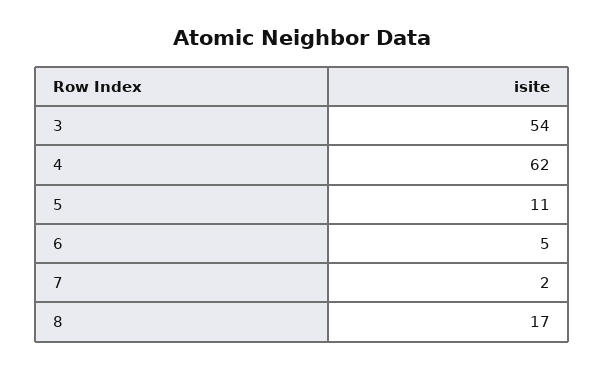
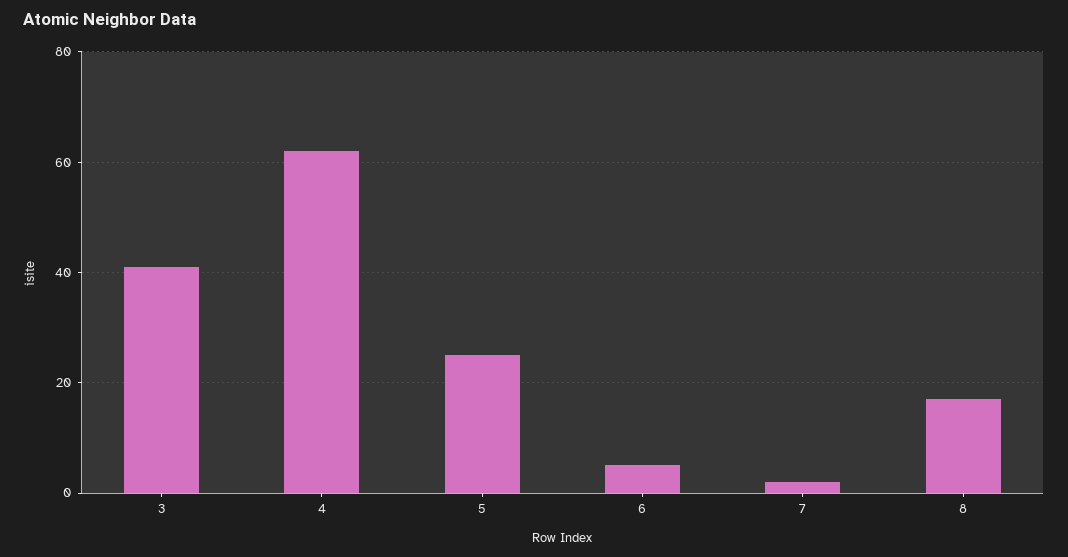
3: 54 -> 40
5: 11 -> 25

